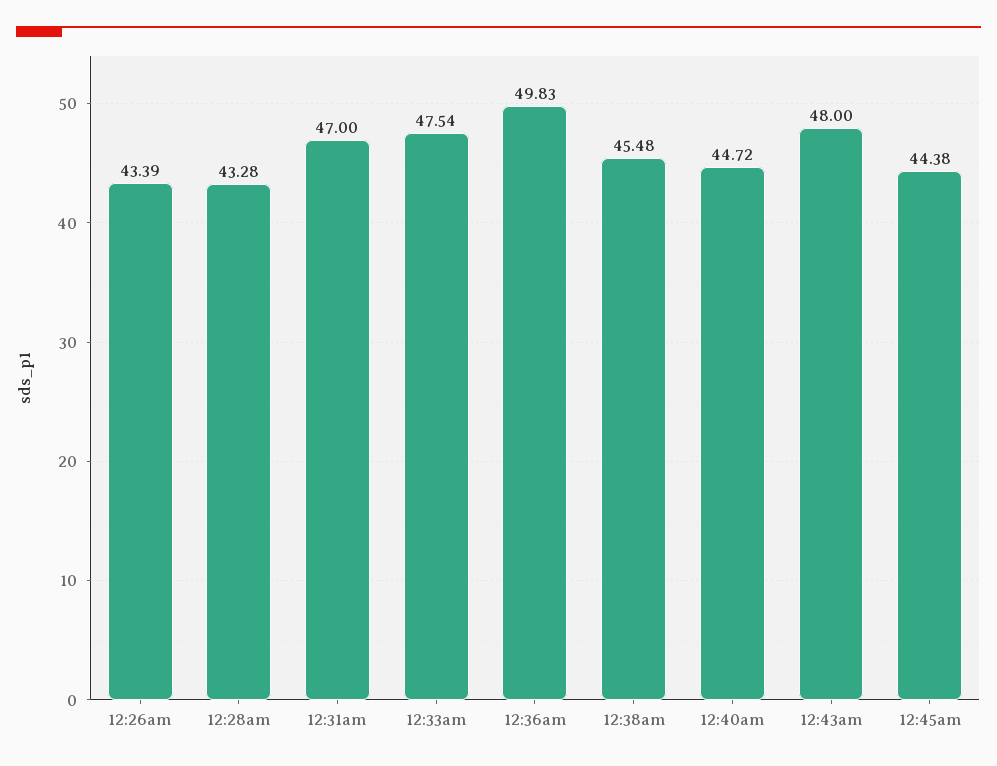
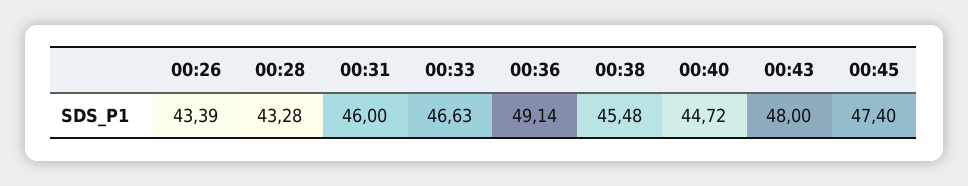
12:31am: 47 -> 46
12:33am: 47.54 -> 46.63
12:36am: 49.83 -> 49.14
12:45am: 44.38 -> 47.4

